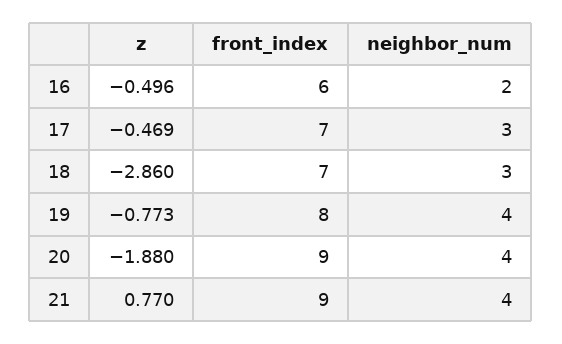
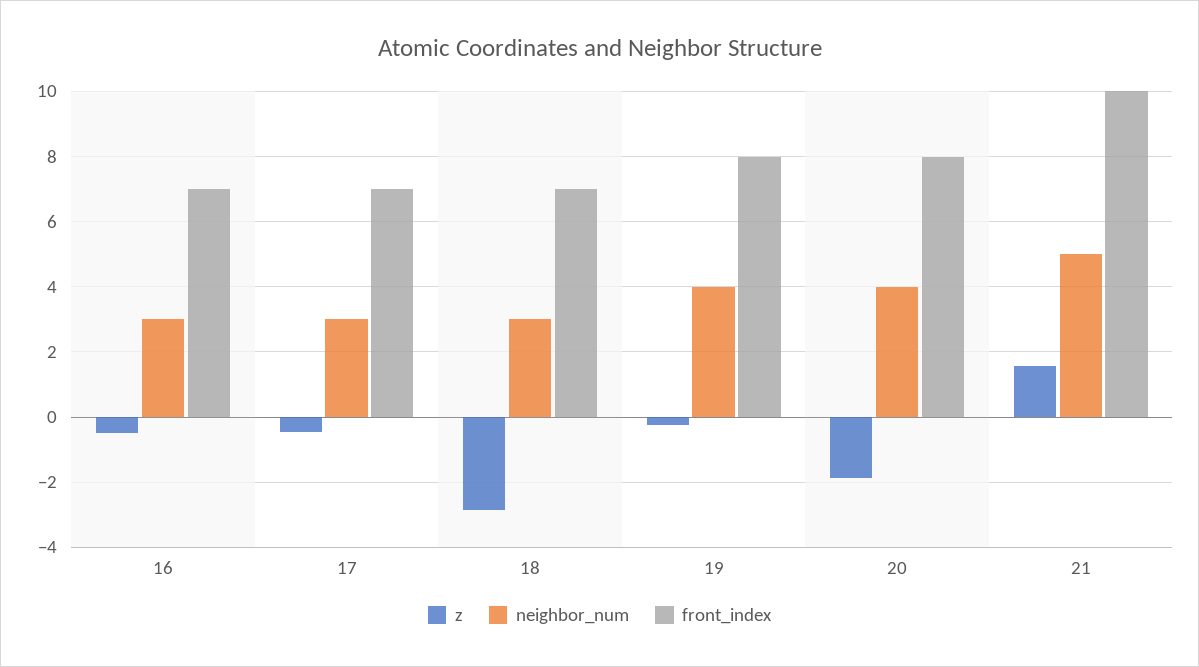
front_index, 16: 6 -> 7
neighbor_num, 16: 2 -> 3
z, 19: -0.773 -> -0.2
front_index, 20: 9 -> 8
z, 21: 0.77 -> 1.6
front_index, 21: 9 -> 10
neighbor_num, 21: 4 -> 5

